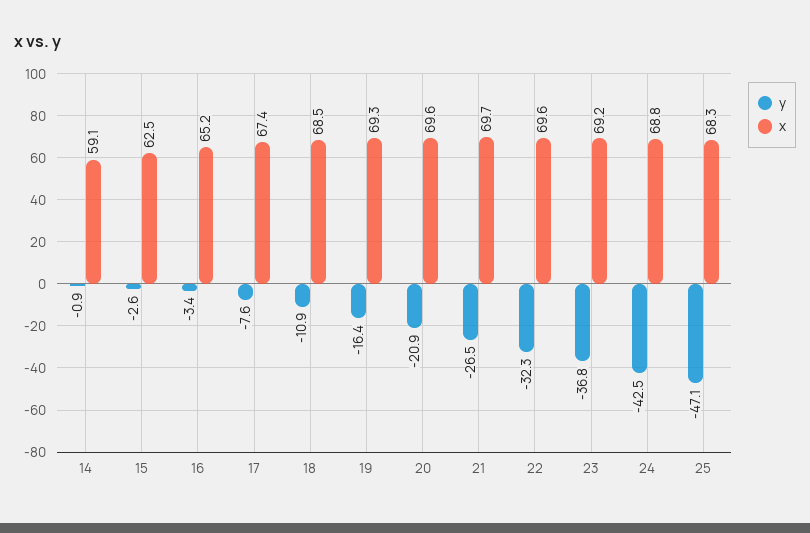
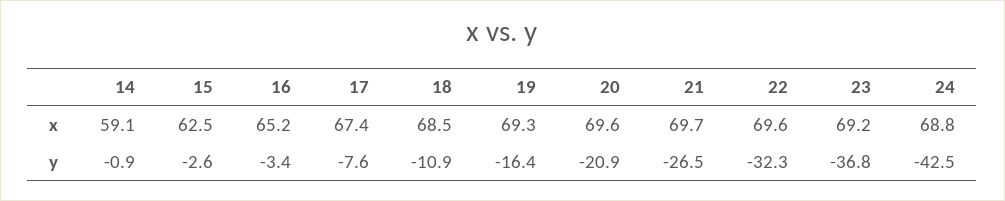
y, 25: -47.1 -> none
x, 25: 68.3 -> none

